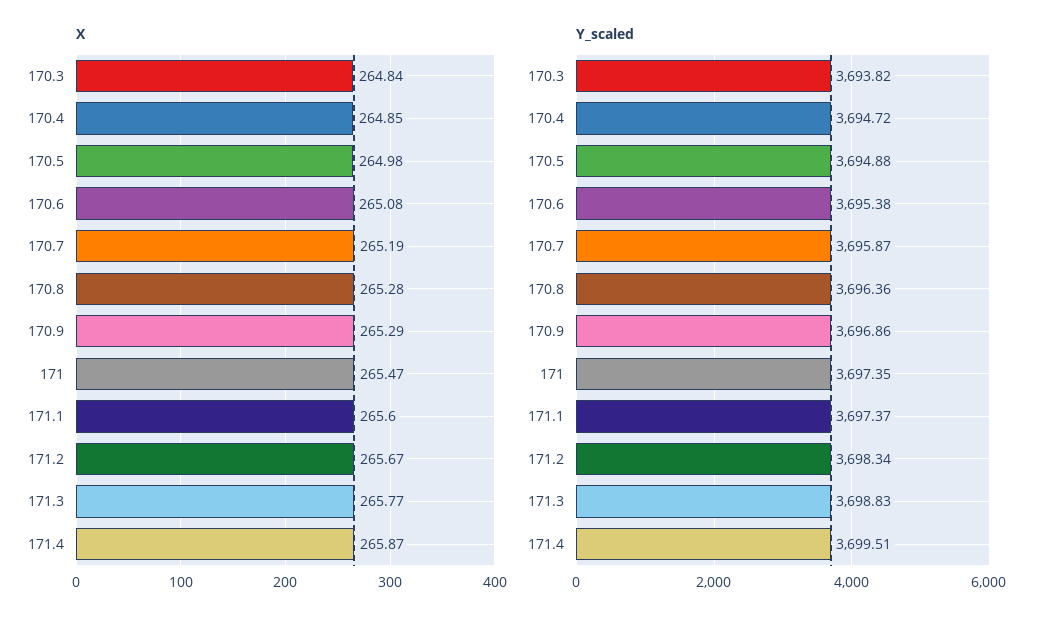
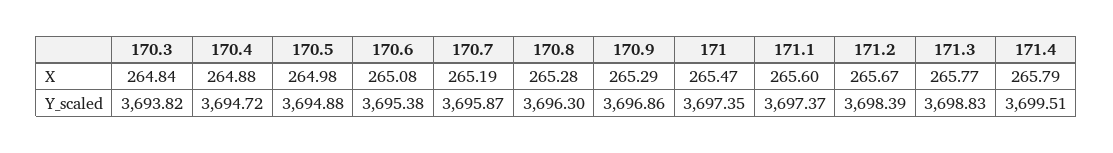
X, 170.4: 264.85 -> 264.88
X, 171.4: 265.87 -> 265.79
Y_scaled, 170.8: 3696.36 -> 3696.3
Y_scaled, 171.2: 3698.34 -> 3698.39

